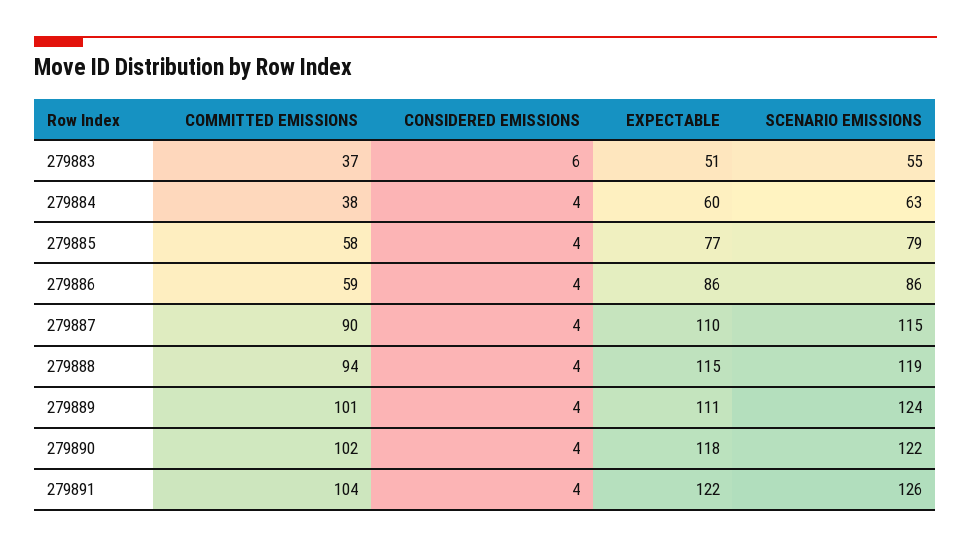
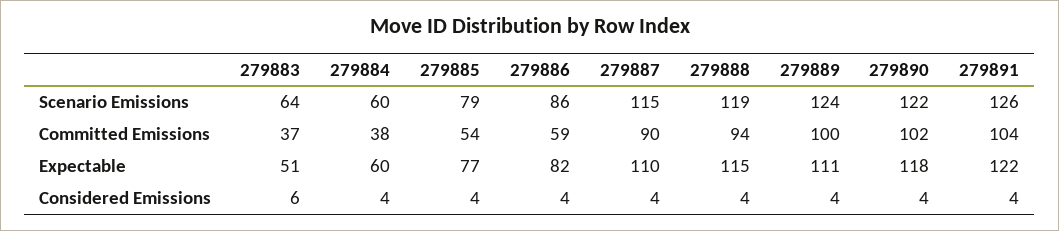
SCENARIO EMISSIONS, 279883: 55 -> 64
SCENARIO EMISSIONS, 279884: 63 -> 60
COMMITTED EMISSIONS, 279885: 58 -> 54
EXPECTABLE, 279886: 86 -> 82
COMMITTED EMISSIONS, 279889: 101 -> 100

